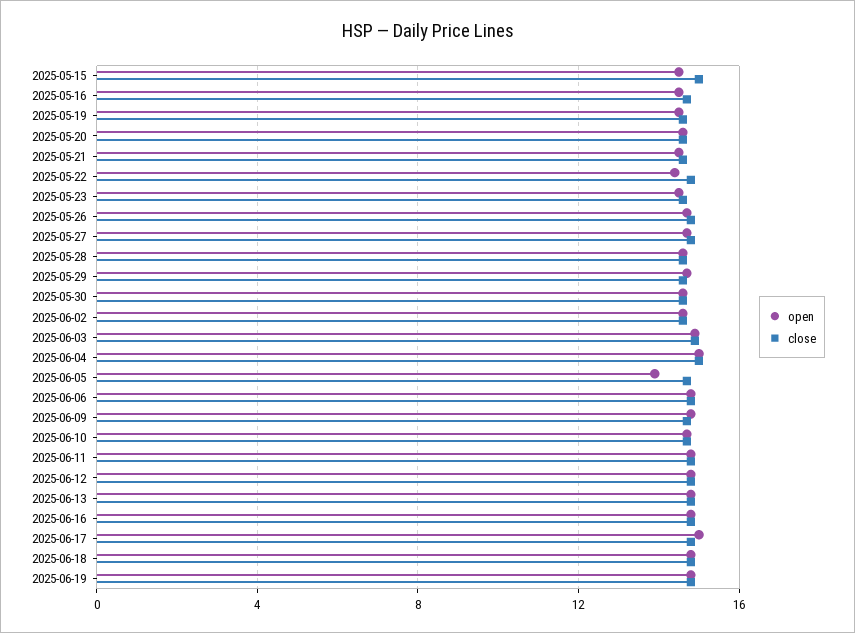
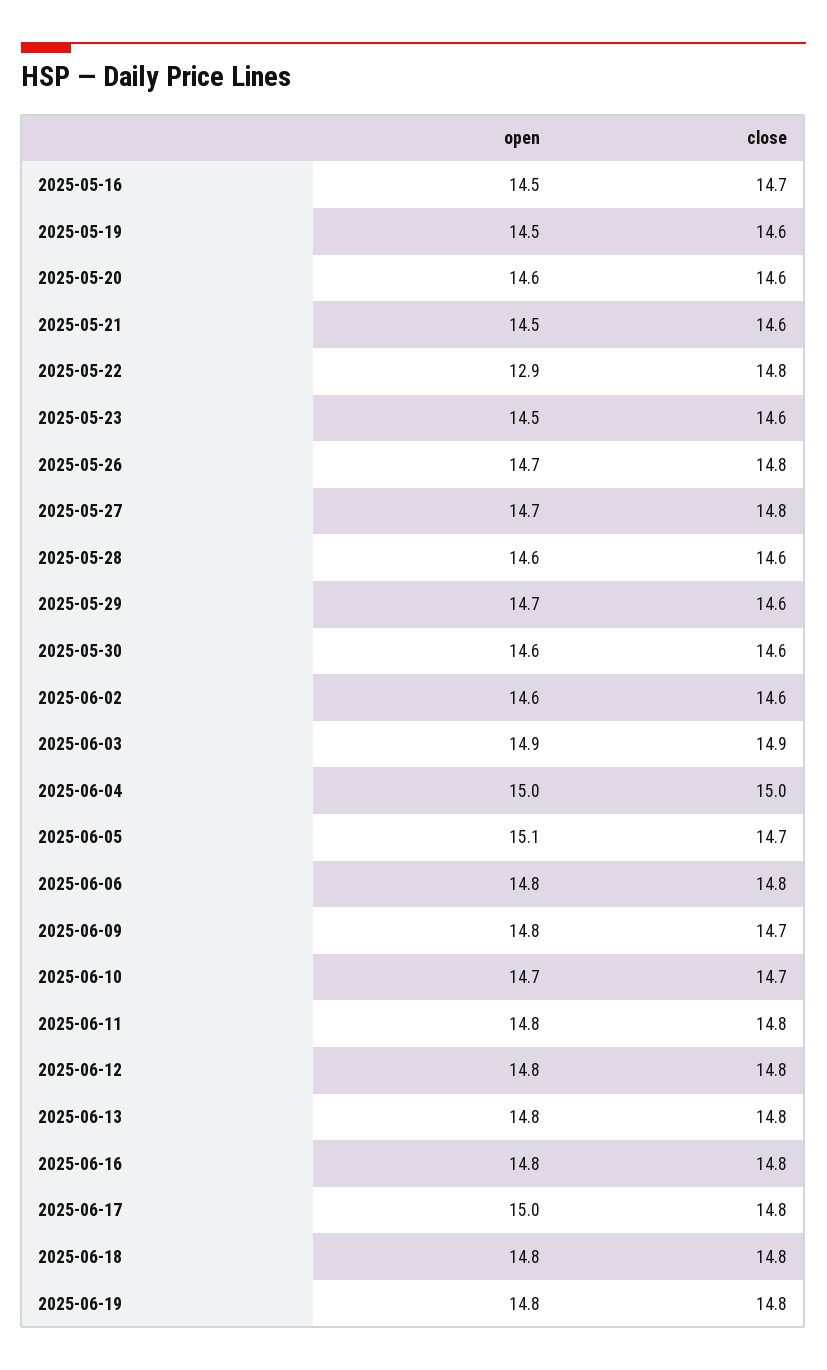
open, 2025-05-15: 14.5 -> none
close, 2025-05-15: 15 -> none
open, 2025-05-22: 14.5 -> 12.9
open, 2025-06-05: 14 -> 15.1

